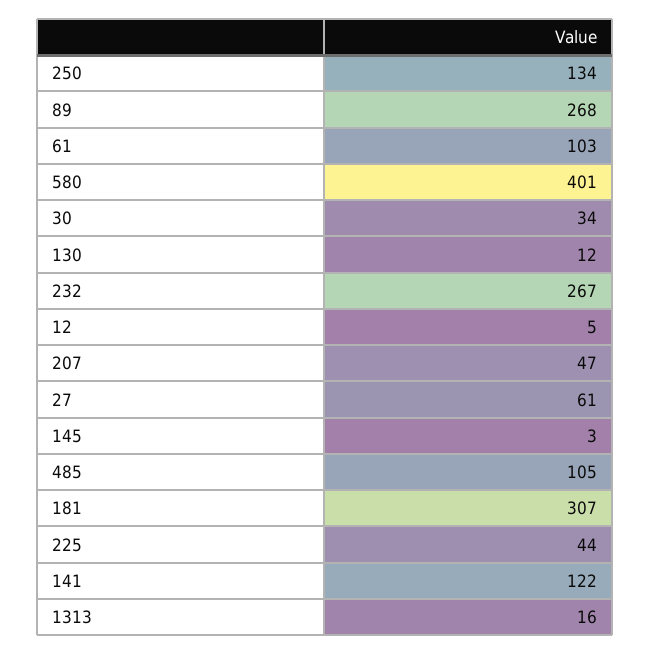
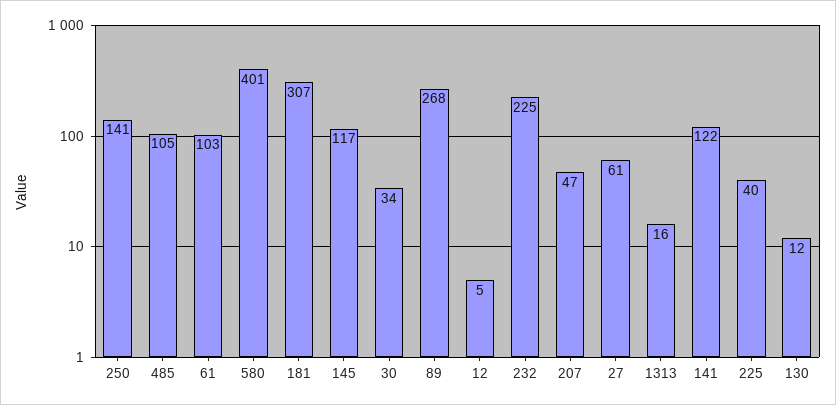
250: 134 -> 141
232: 267 -> 225
145: 3 -> 117
225: 44 -> 40

